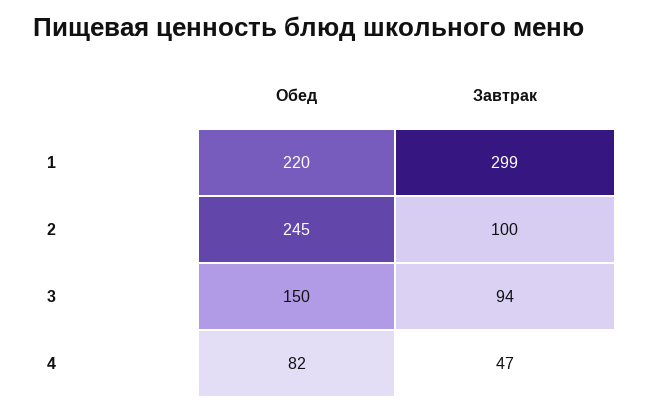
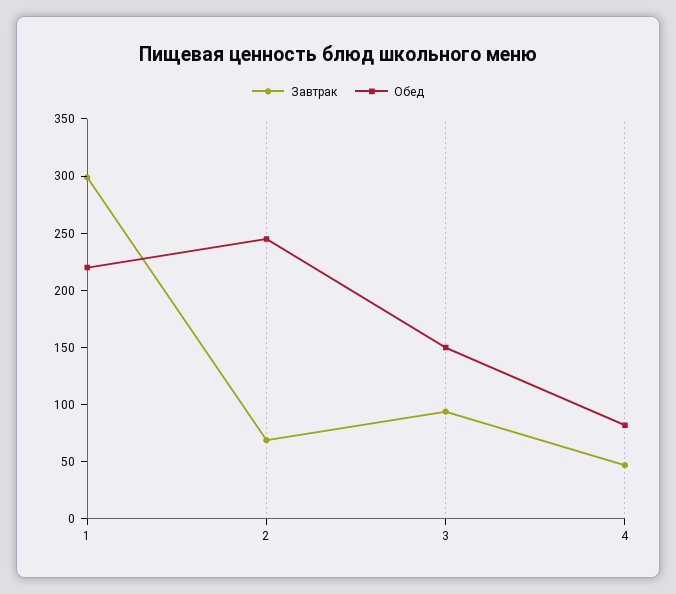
Завтрак, 2: 100 -> 70

